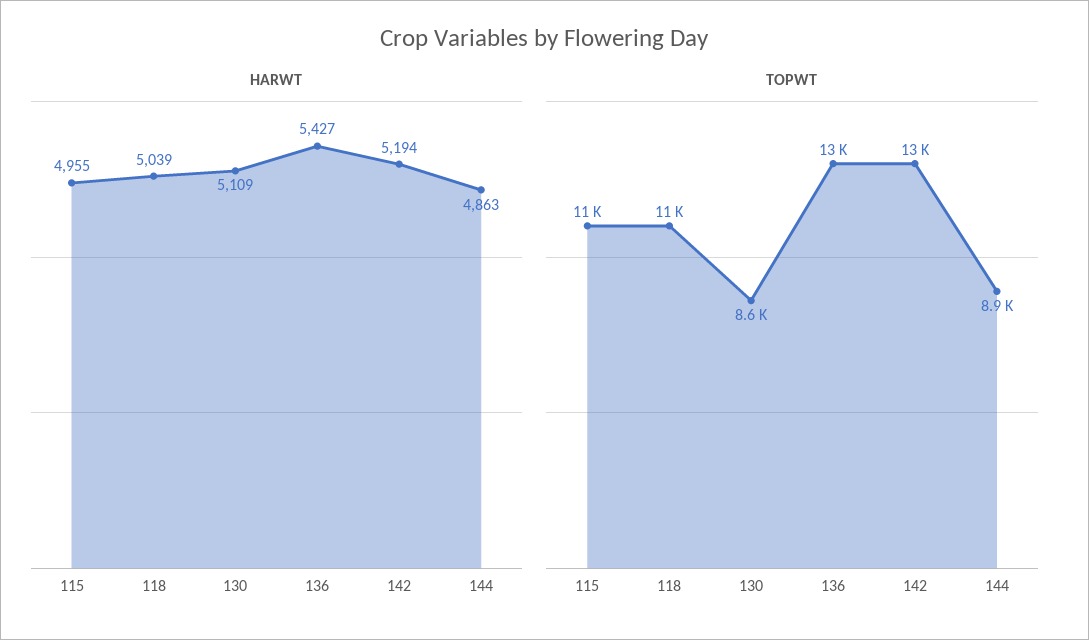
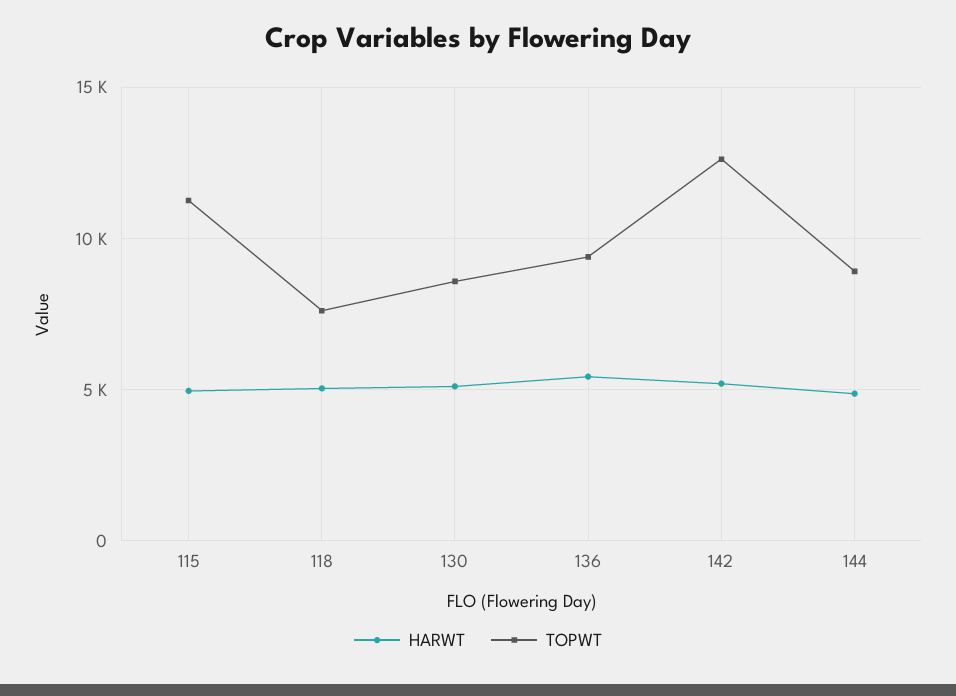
TOPWT, 118: 11000 -> 7500
TOPWT, 136: 13000 -> 9500

